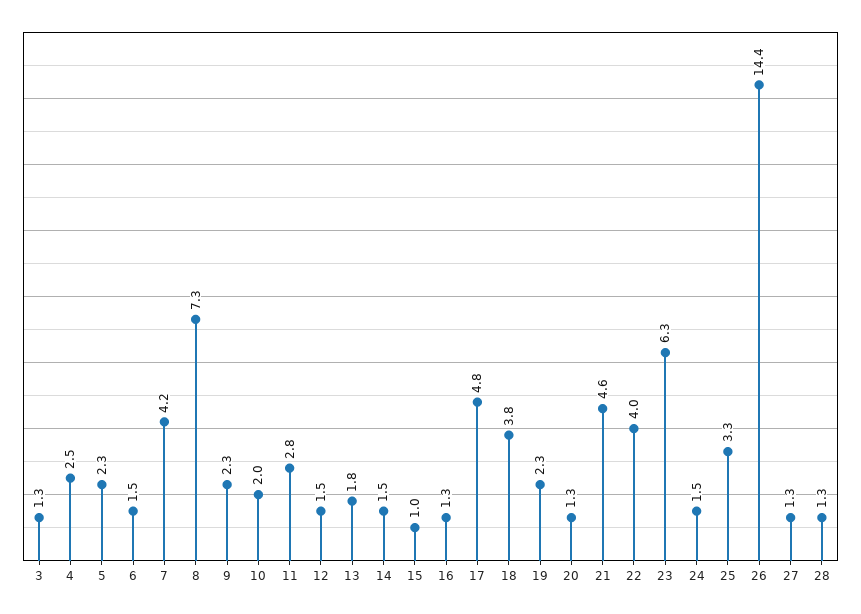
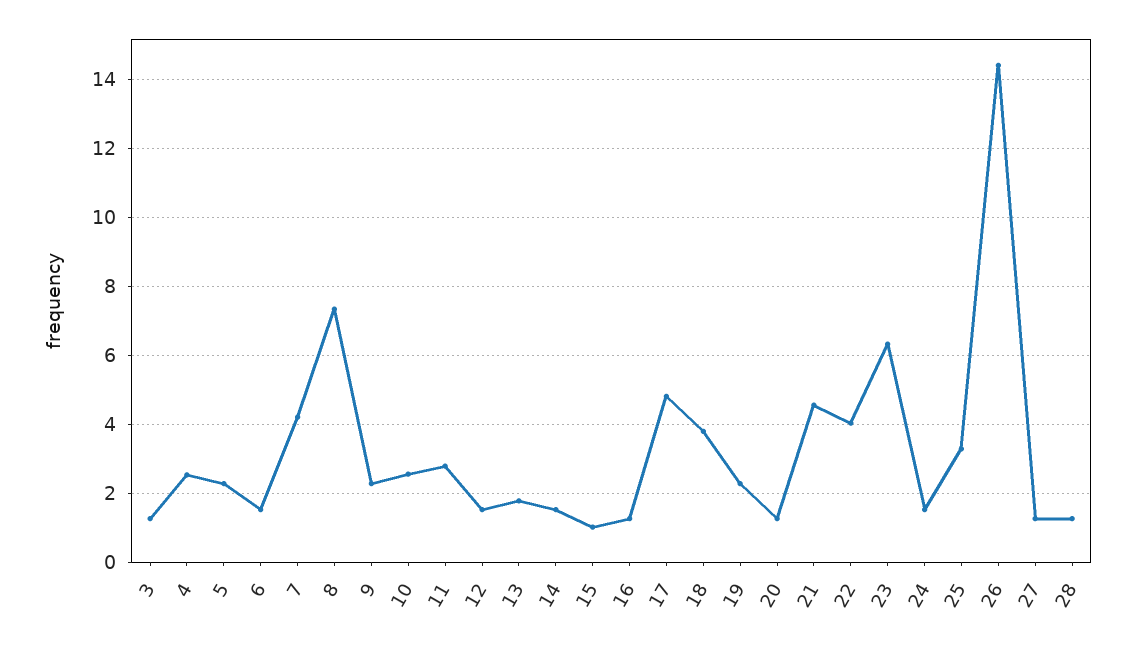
10: 2 -> 2.6

